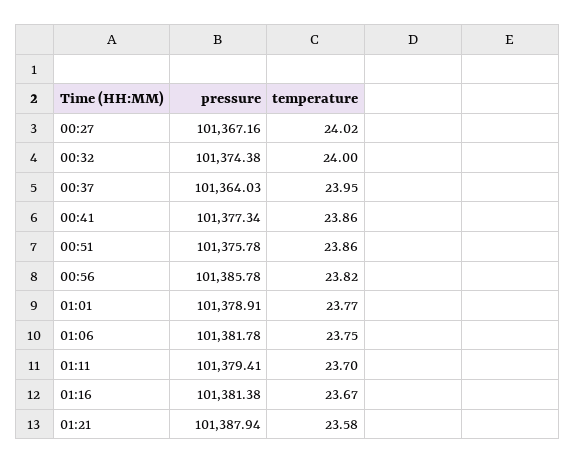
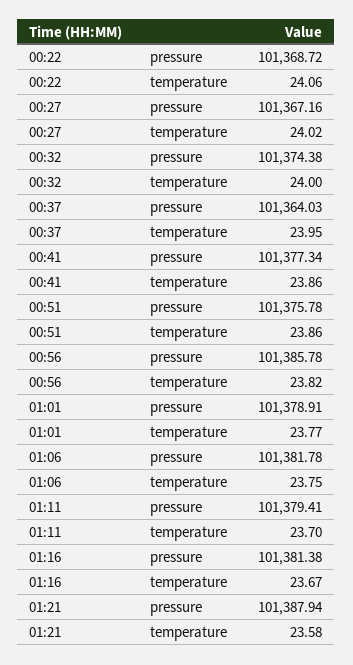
pressure, 00:22: none -> 101368.72
temperature, 00:22: none -> 24.06

